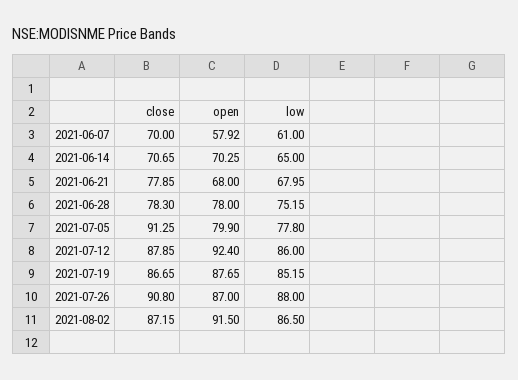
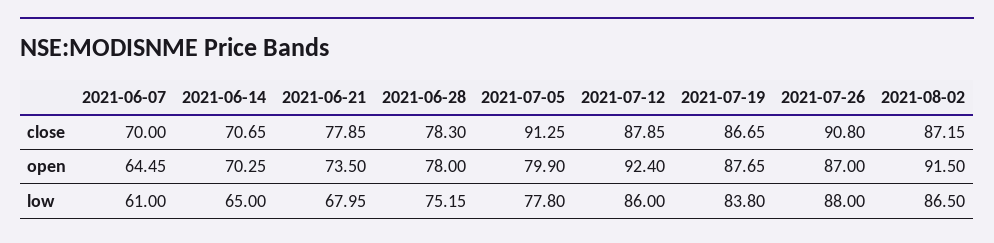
open, 2021-06-07: 57.92 -> 64.45
open, 2021-06-21: 68 -> 73.5
low, 2021-07-19: 85.15 -> 83.8

